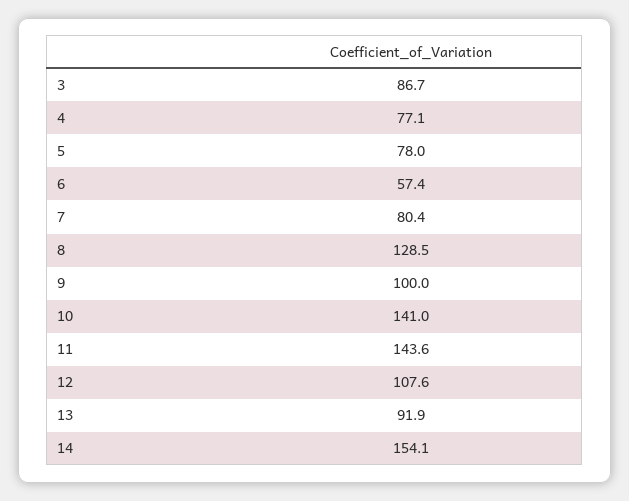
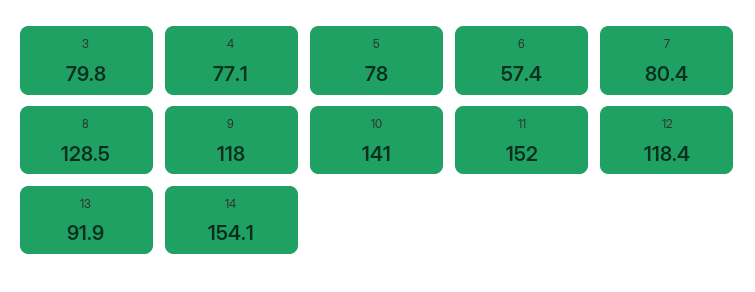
3: 86.7 -> 79.8
9: 100 -> 118
11: 143.6 -> 152
12: 107.6 -> 118.4

